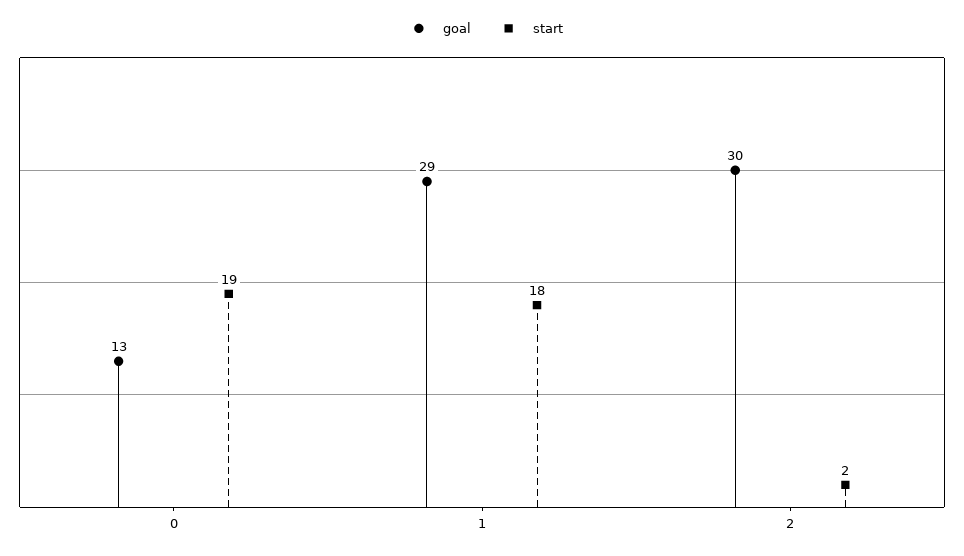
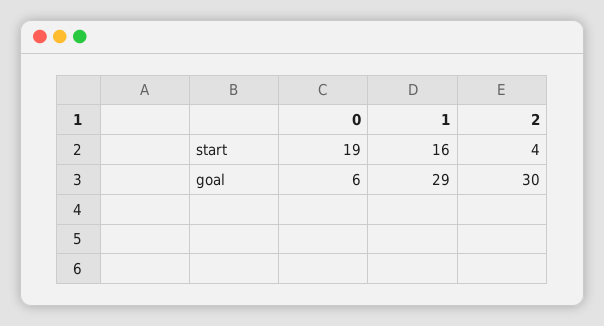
goal, 0: 13 -> 6
start, 1: 18 -> 16
start, 2: 2 -> 4

